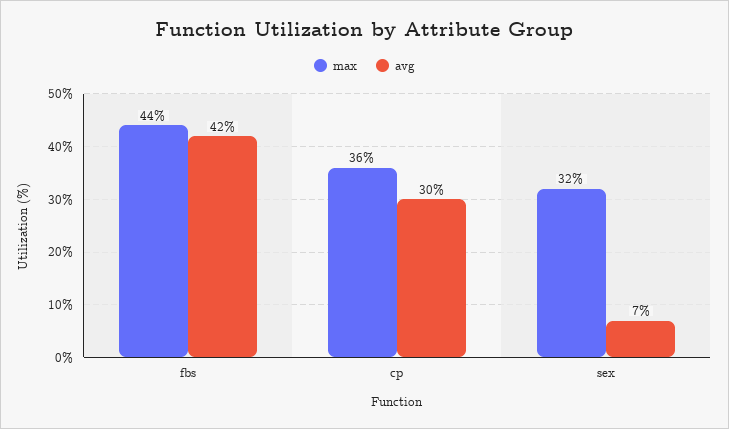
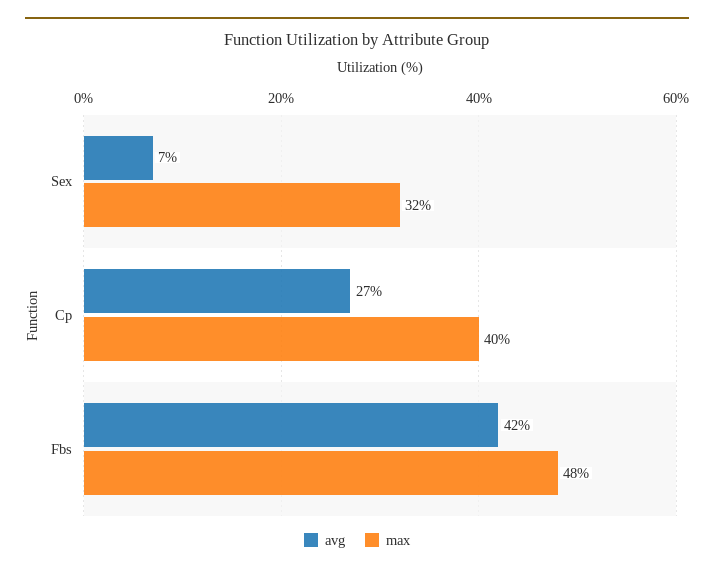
max, fbs: 44 -> 48
max, cp: 36 -> 40
avg, cp: 30 -> 27

